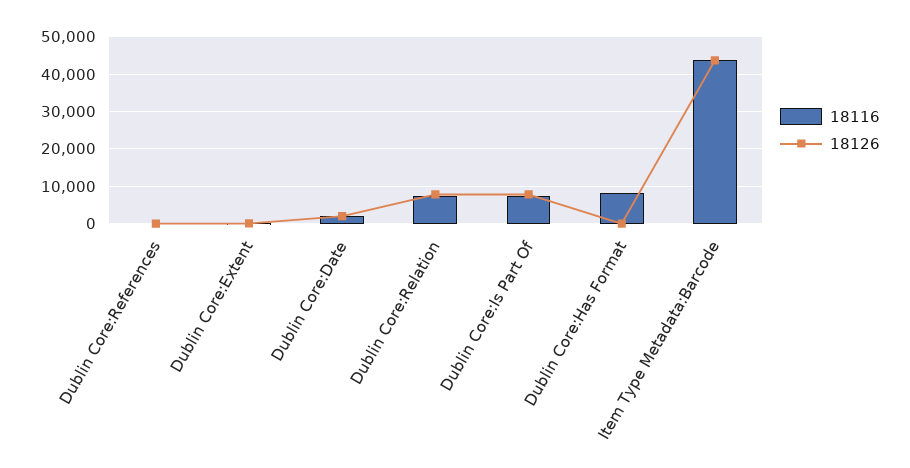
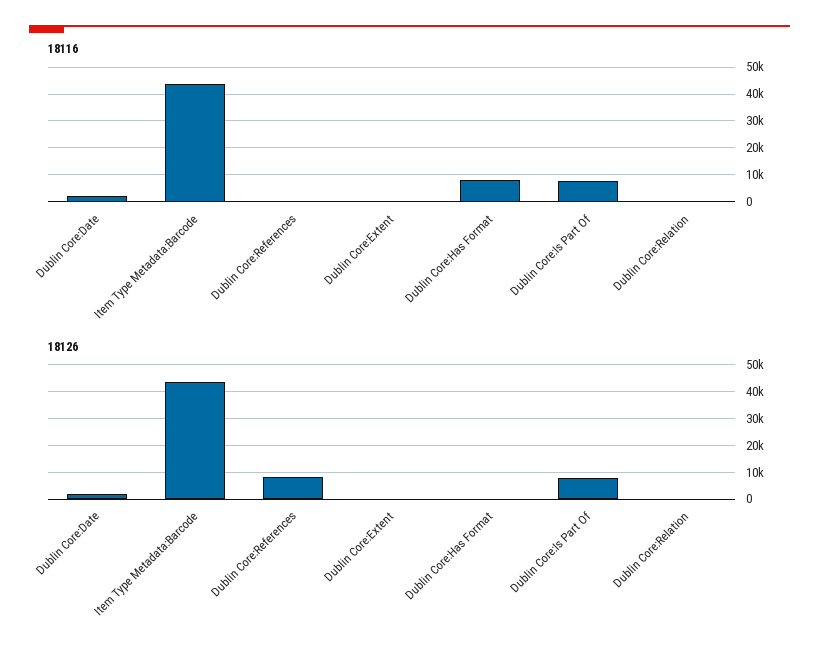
18126, Dublin Core:References: 0 -> 7500
18116, Dublin Core:Relation: 8000 -> 0
18126, Dublin Core:Relation: 8000 -> 0

